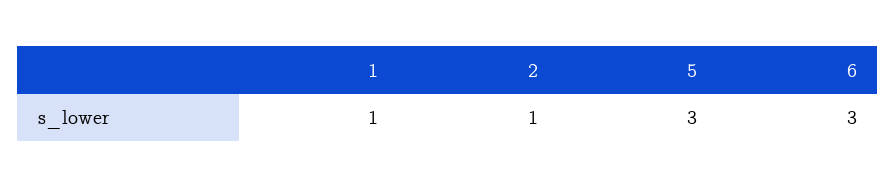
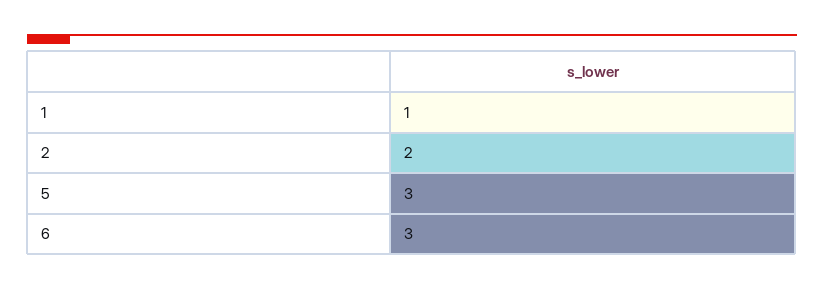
2: 1 -> 2

